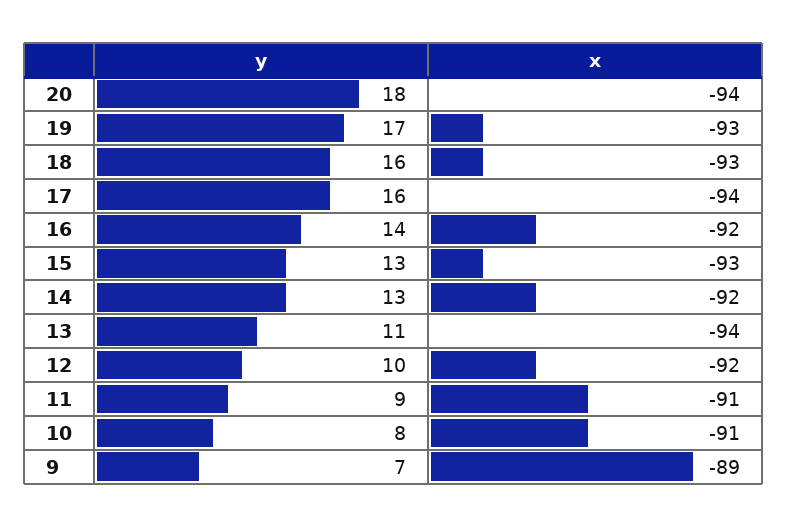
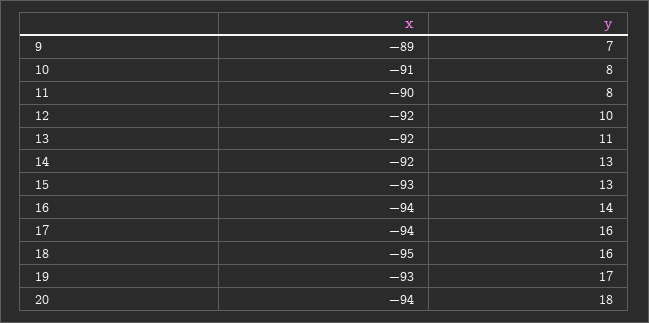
x, 18: -93 -> -95
x, 16: -92 -> -94
x, 13: -94 -> -92
y, 11: 9 -> 8
x, 11: -91 -> -90

